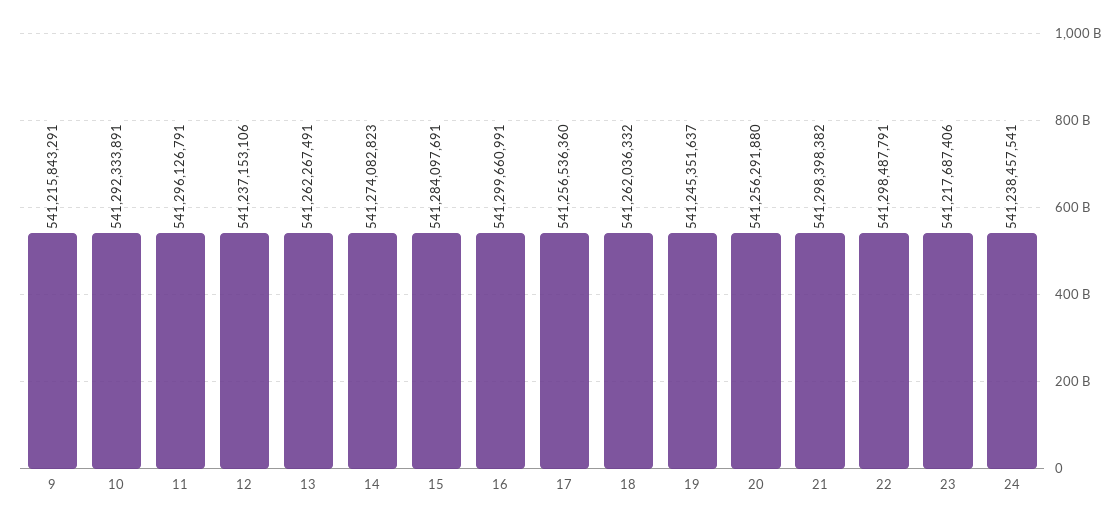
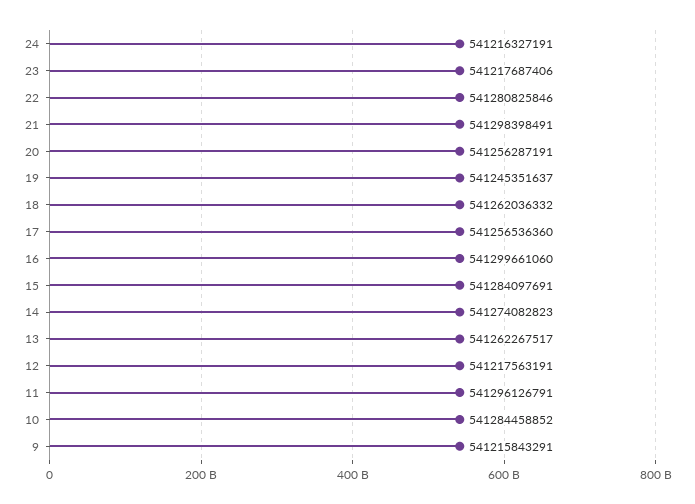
10: 541292333891 -> 541284458852
12: 541237153106 -> 541217563191
13: 541262267491 -> 541262267517
16: 541299660991 -> 541299661060
20: 541256291880 -> 541256287191
21: 541298398382 -> 541298398491
22: 541298487791 -> 541280825846
24: 541238457541 -> 541216327191

